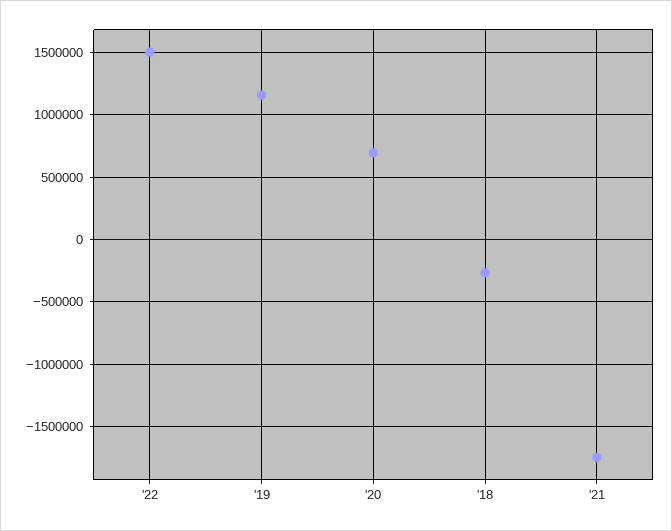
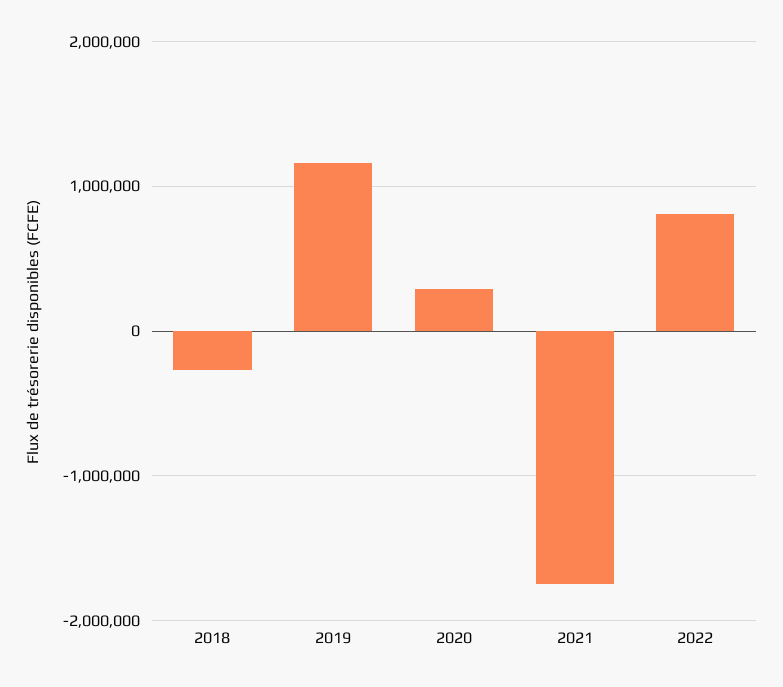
'22: 1500000 -> 800000
'20: 700000 -> 300000

